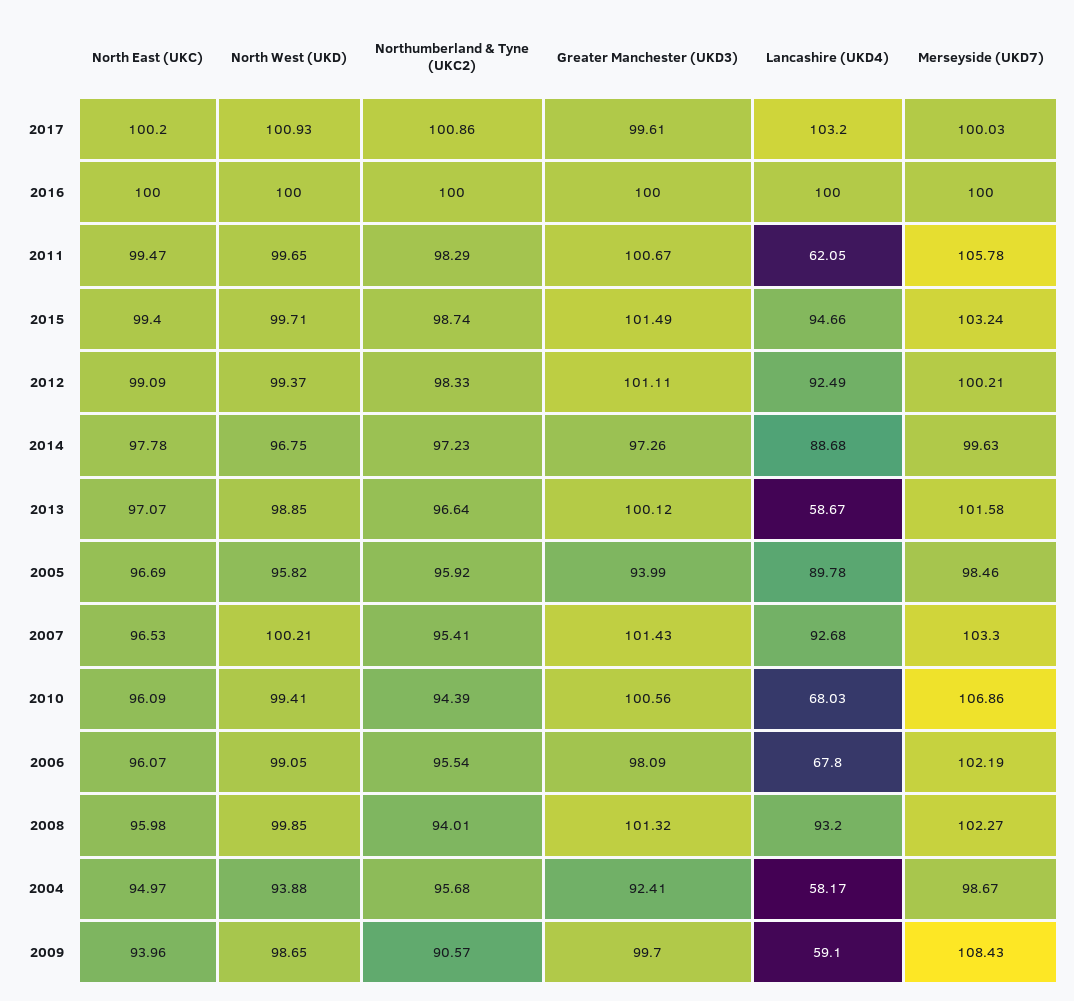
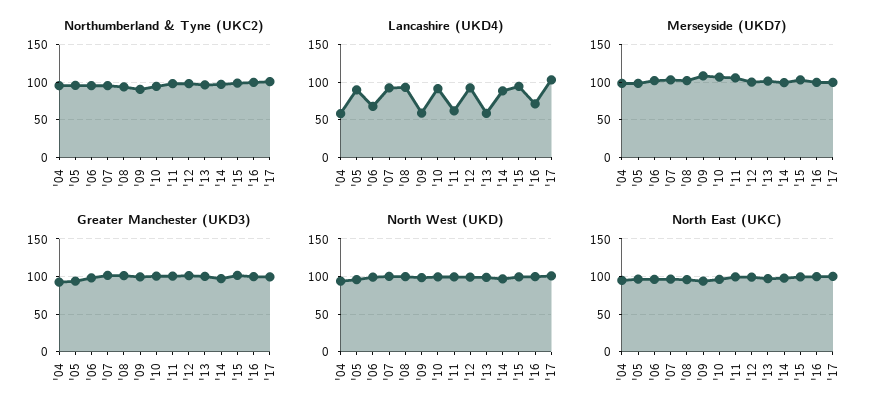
Lancashire (UKD4), 2016: 100 -> 70
Lancashire (UKD4), 2010: 68.03 -> 90

